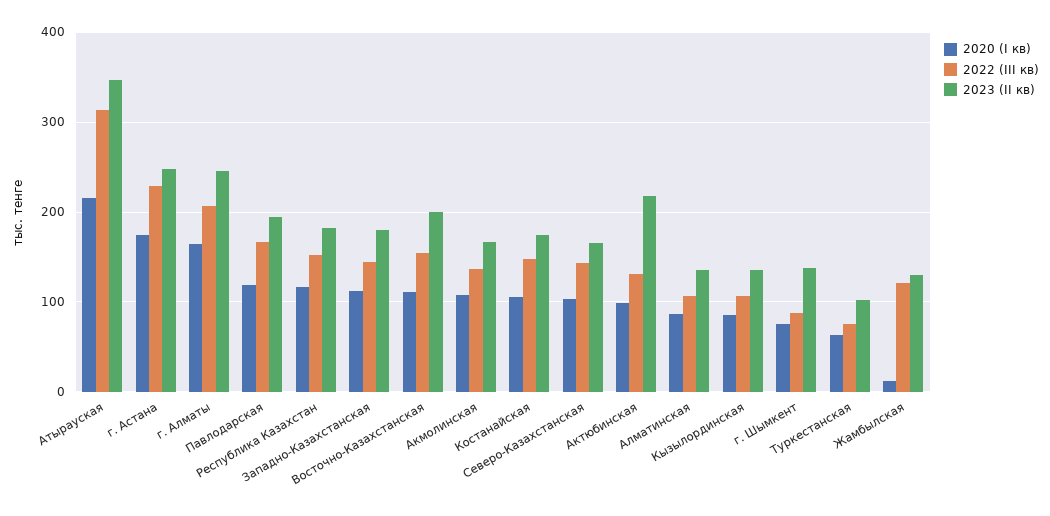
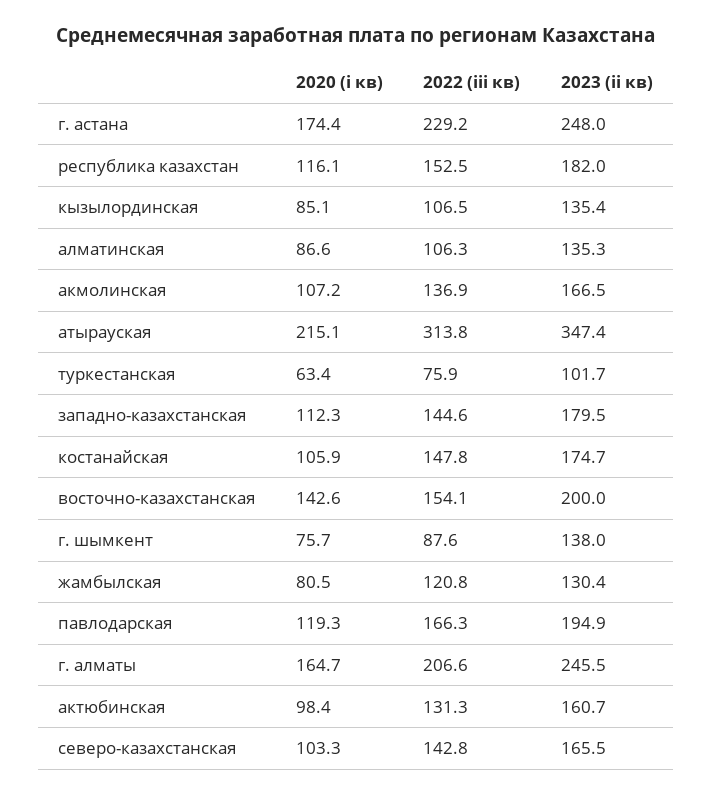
2020 (I кв), Восточно-Казахстанская: 110 -> 142.6
2023 (II кв), Актюбинская: 220 -> 160.7
2020 (I кв), Жамбылская: 10 -> 80.5

